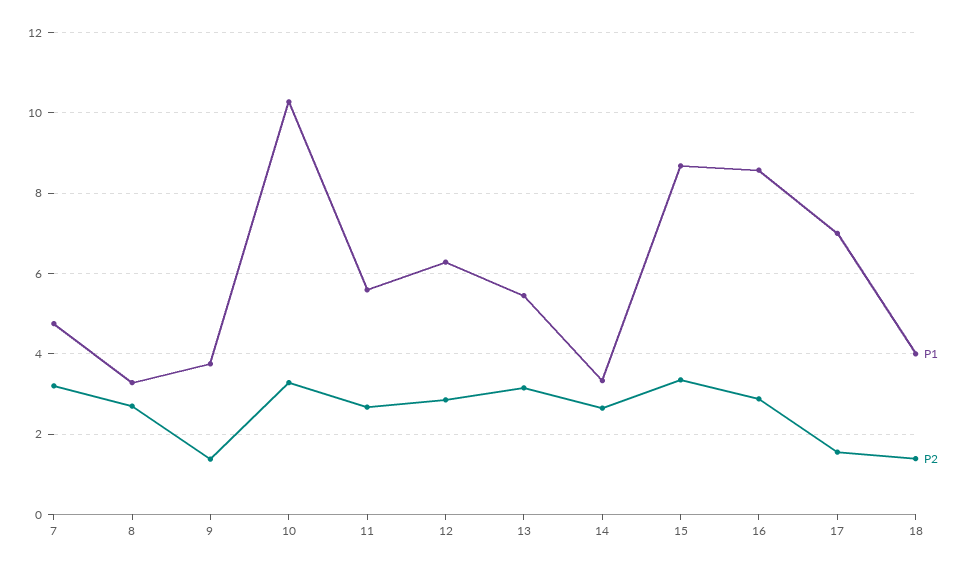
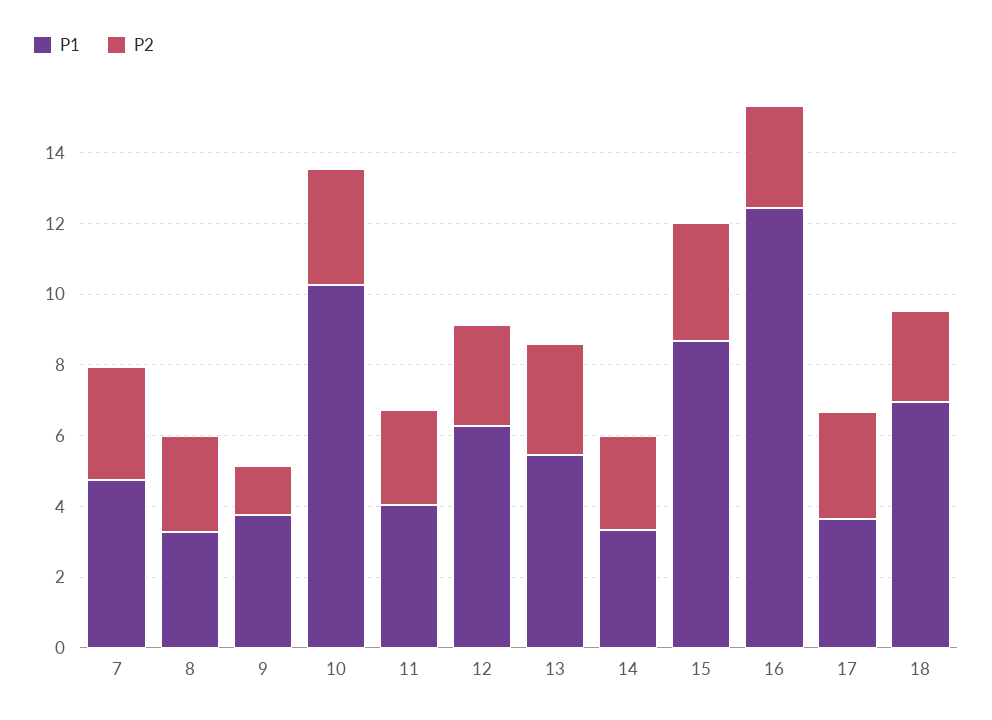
P1, 11: 5.6 -> 4
P1, 16: 8.6 -> 12.5
P1, 17: 7 -> 3.5
P2, 17: 1.6 -> 3
P1, 18: 4 -> 7
P2, 18: 1.4 -> 2.5

